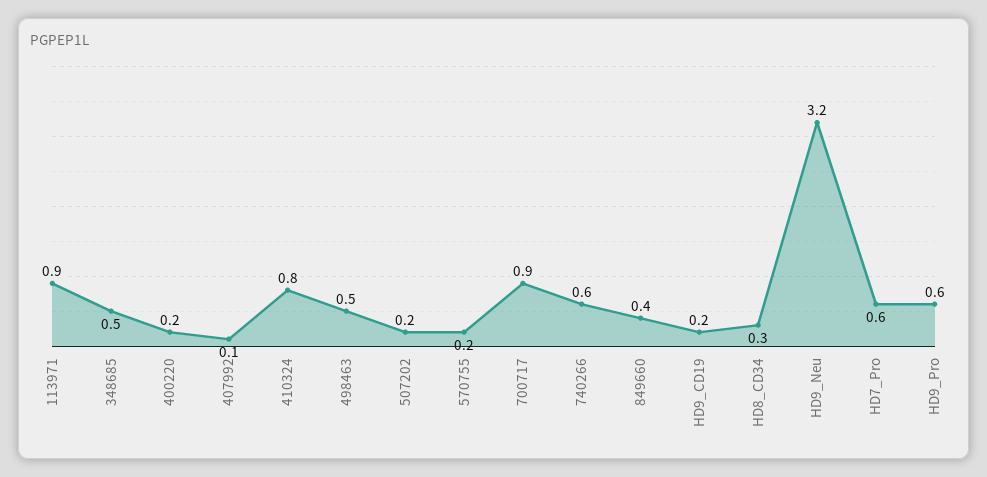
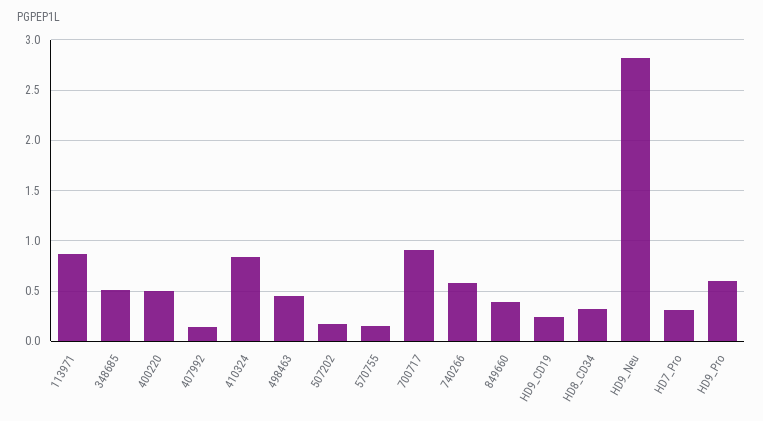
400220: 0.2 -> 0.5
HD9_Neu: 3.2 -> 2.8
HD7_Pro: 0.6 -> 0.3

